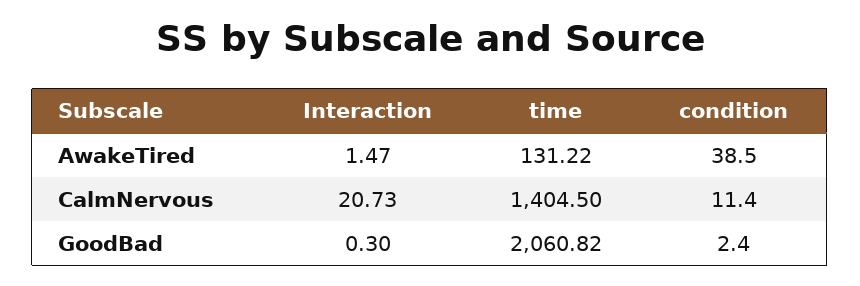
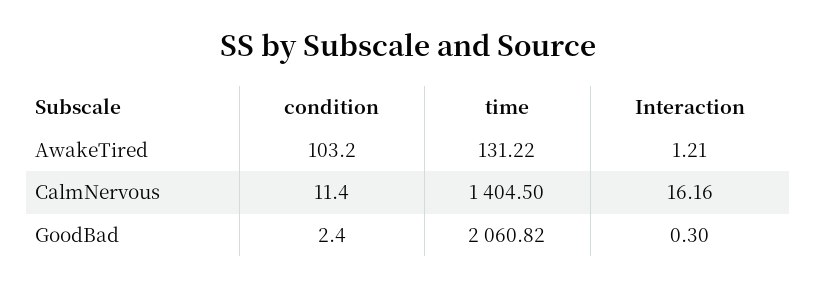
Interaction, AwakeTired: 1.47 -> 1.21
condition, AwakeTired: 38.5 -> 103.2
Interaction, CalmNervous: 20.73 -> 16.16

